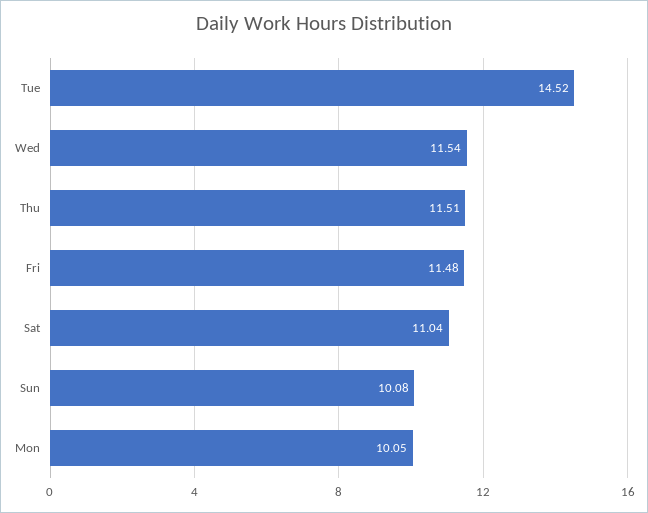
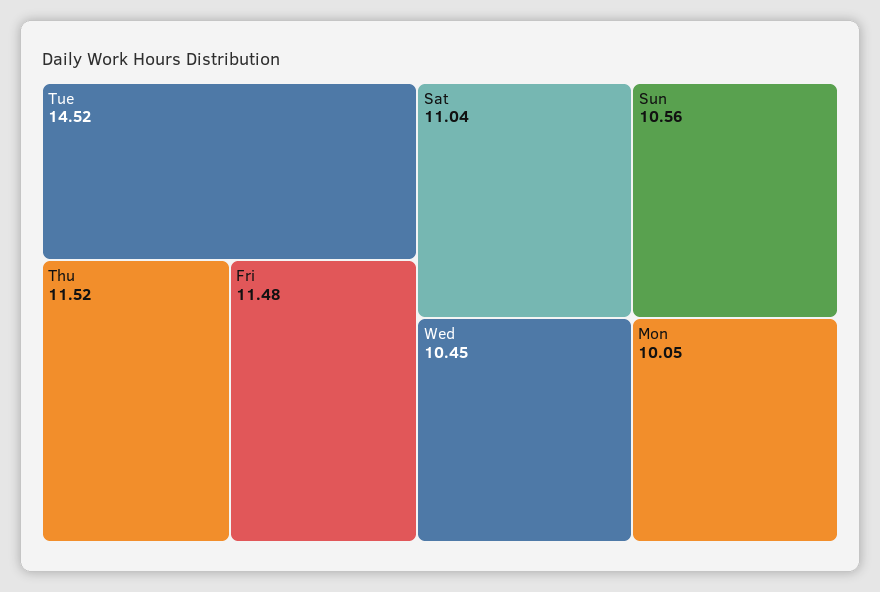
Wed: 11.54 -> 10.45
Thu: 11.51 -> 11.52
Sun: 10.08 -> 10.56

